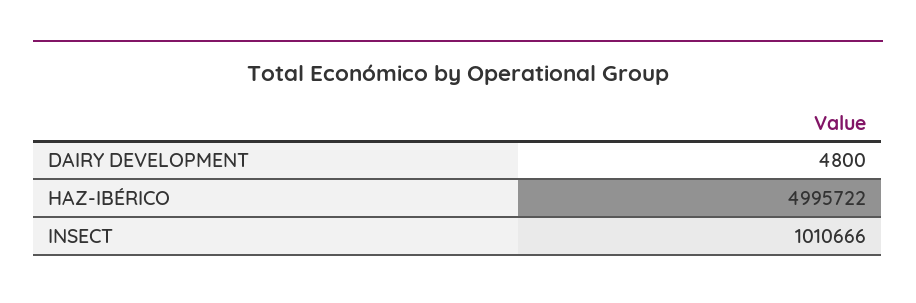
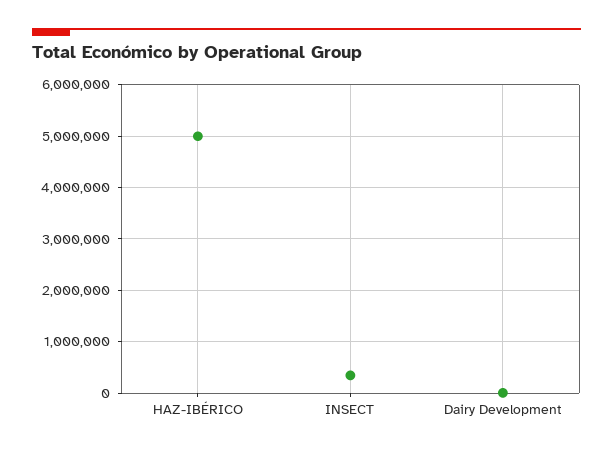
INSECT: 1010666 -> 400000

